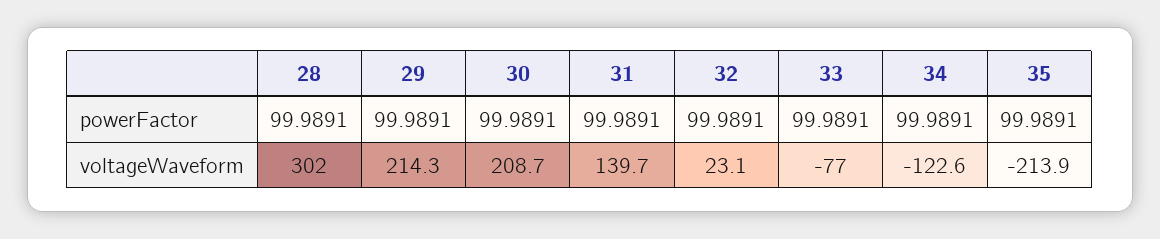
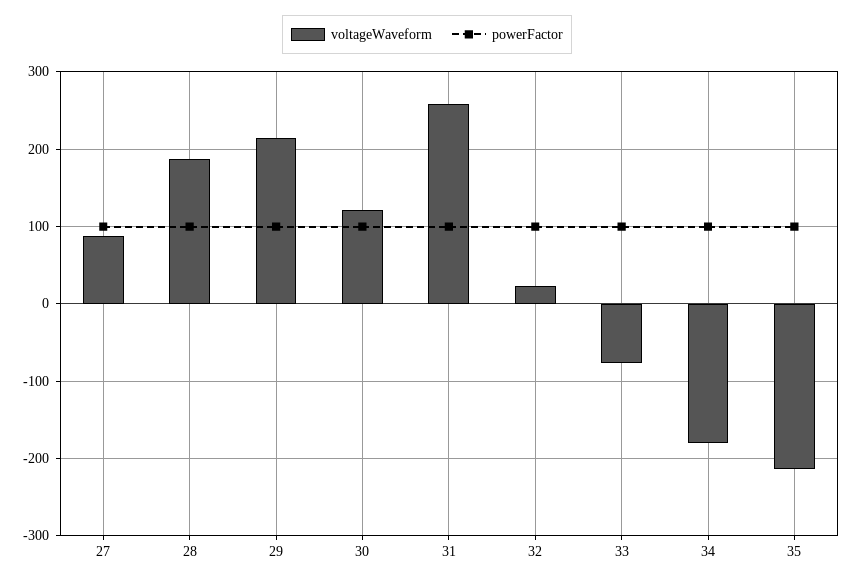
voltageWaveform, 28: 302 -> 190
voltageWaveform, 30: 208.7 -> 120
voltageWaveform, 31: 139.7 -> 260
voltageWaveform, 34: -122.6 -> -180
voltageWaveform, 27: none -> 90
powerFactor, 27: none -> 100

